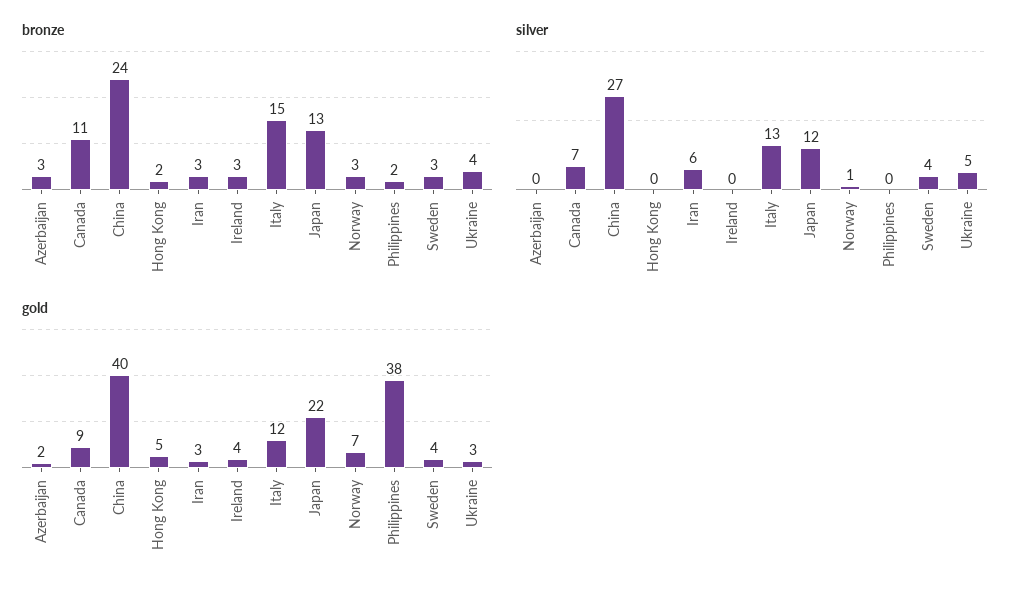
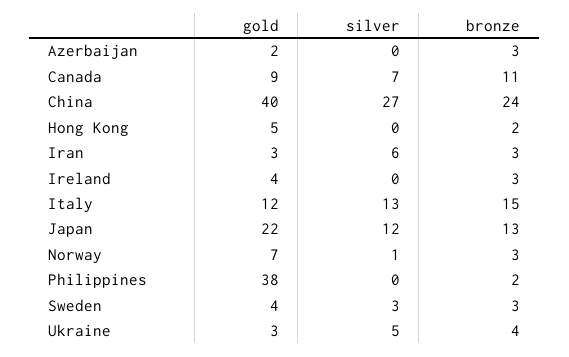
silver, Sweden: 4 -> 3

